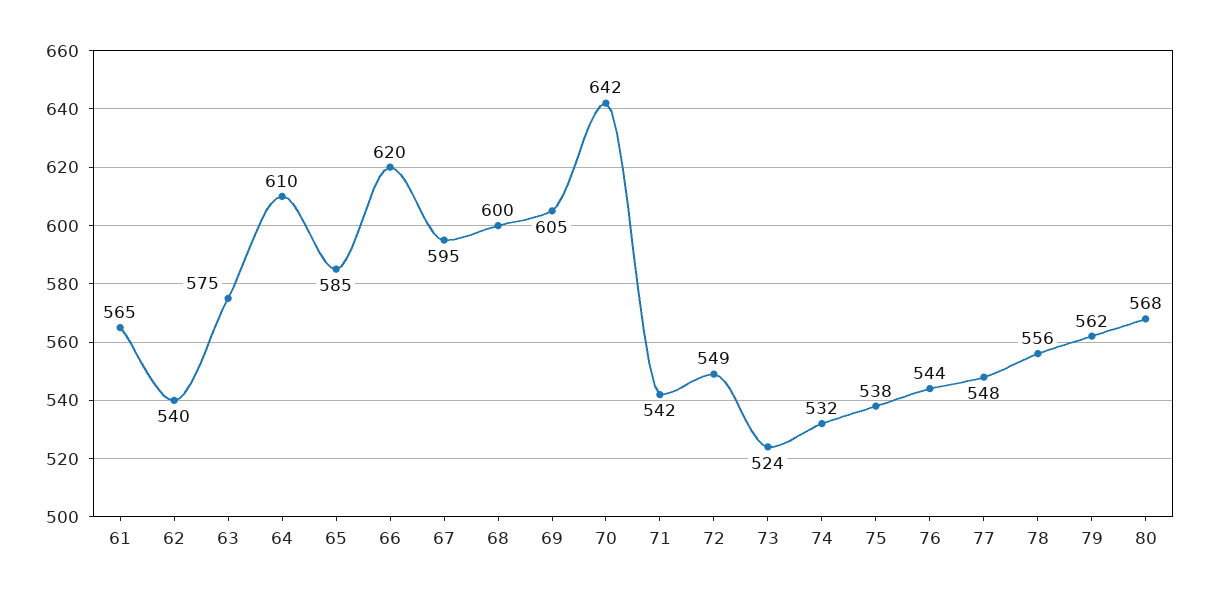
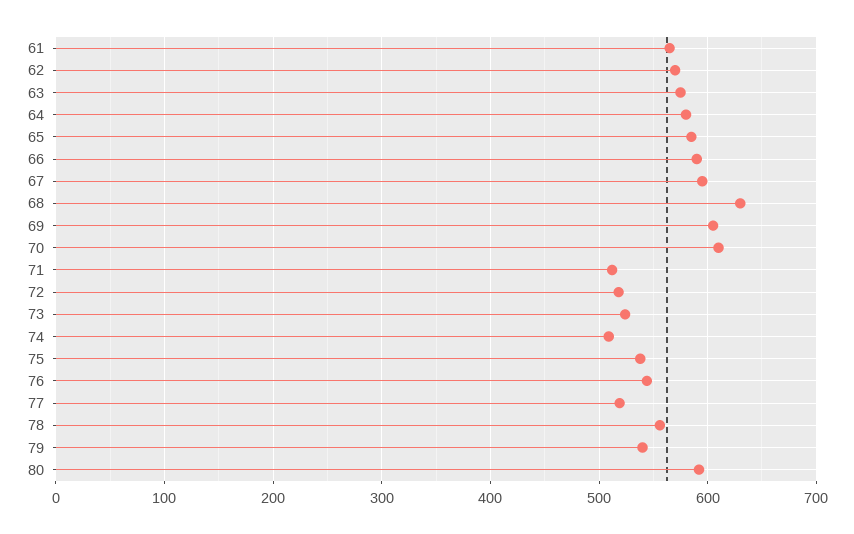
62: 540 -> 570
64: 610 -> 580
66: 620 -> 590
68: 600 -> 630
70: 642 -> 610
71: 542 -> 510
72: 549 -> 520
74: 532 -> 510
77: 548 -> 520
79: 562 -> 540
80: 568 -> 590

